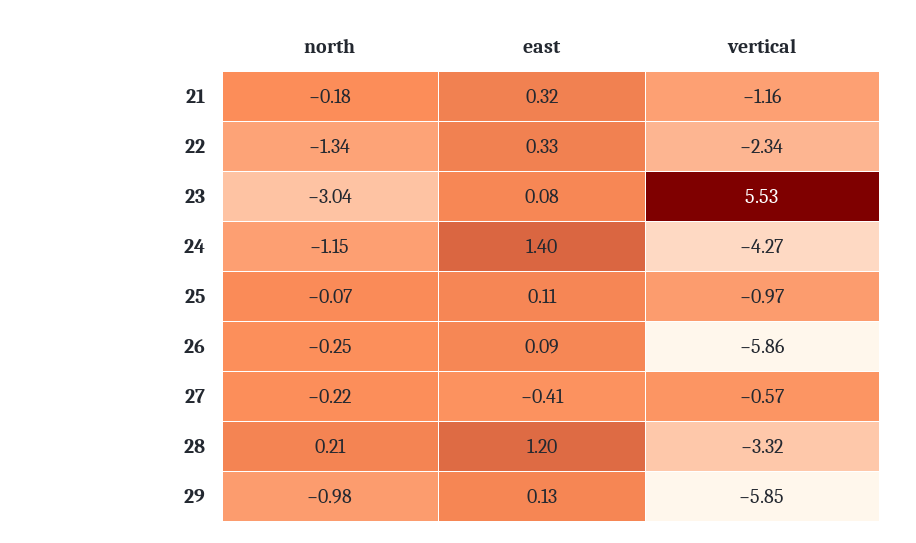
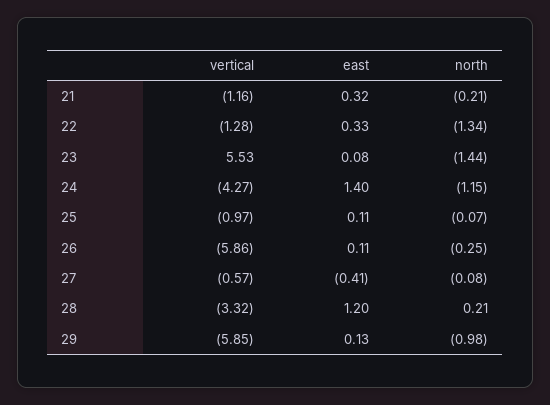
north, 21: -0.18 -> -0.21
vertical, 22: -2.34 -> -1.28
north, 23: -3.04 -> -1.44
east, 26: 0.09 -> 0.11
north, 27: -0.22 -> -0.08

